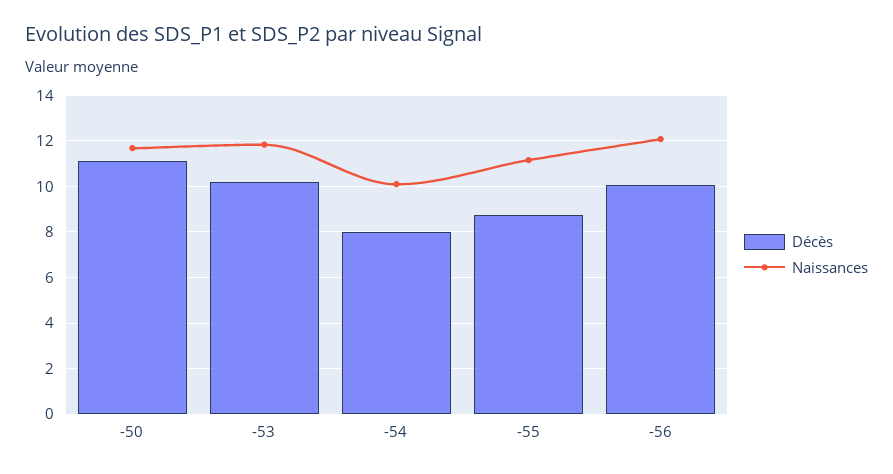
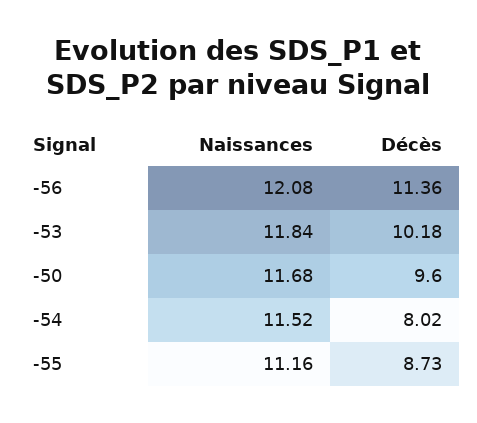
Décès, -50: 11 -> 9.6
Naissances, -54: 10 -> 11.52
Décès, -56: 10 -> 11.36

